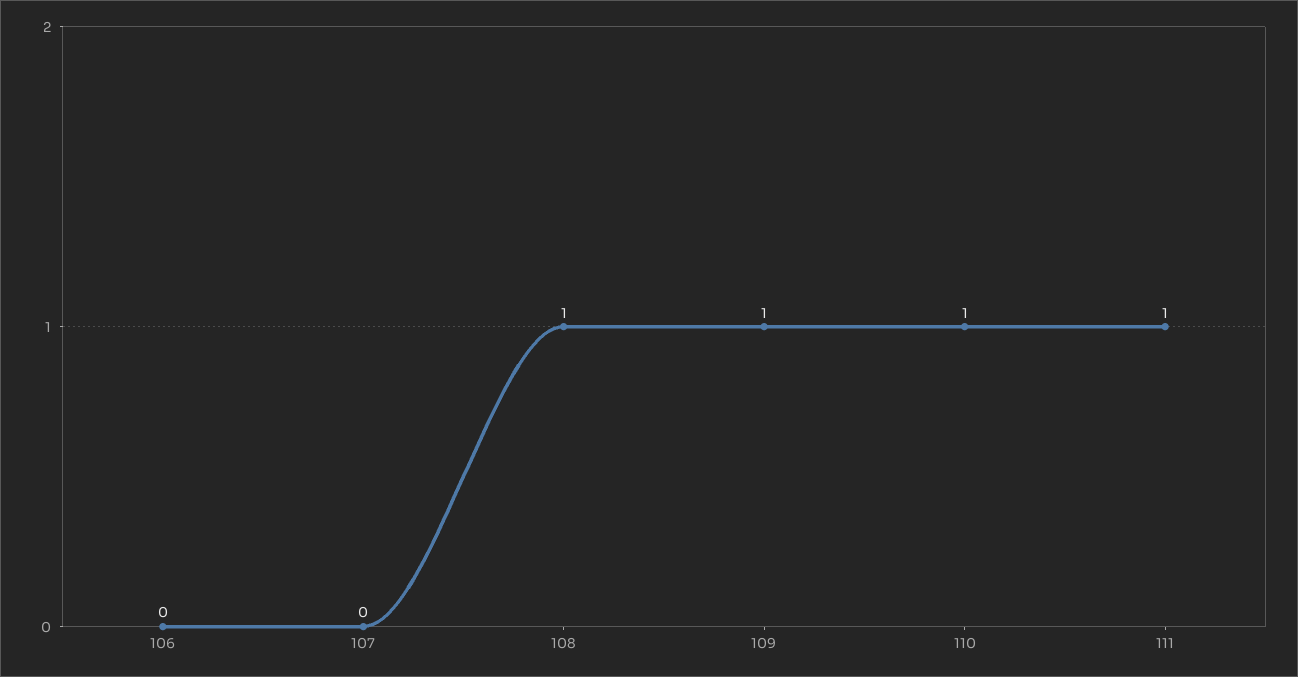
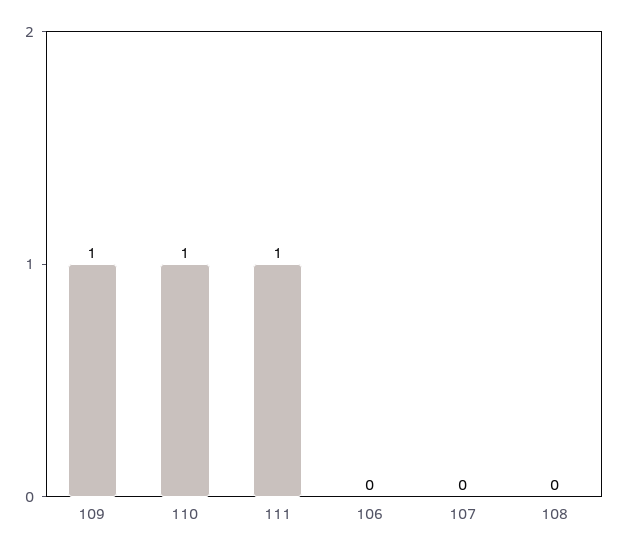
108: 1 -> 0

